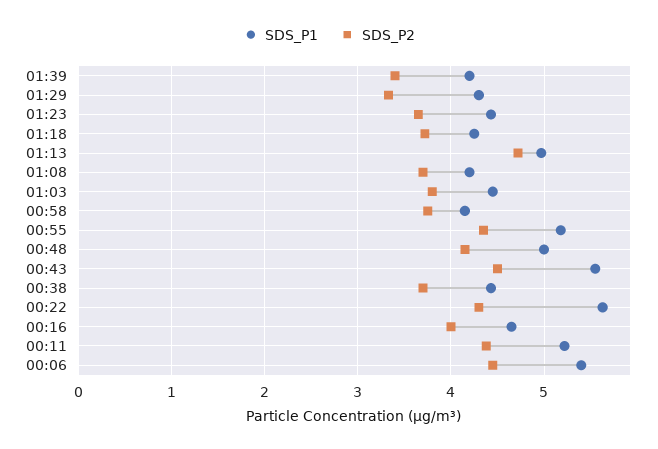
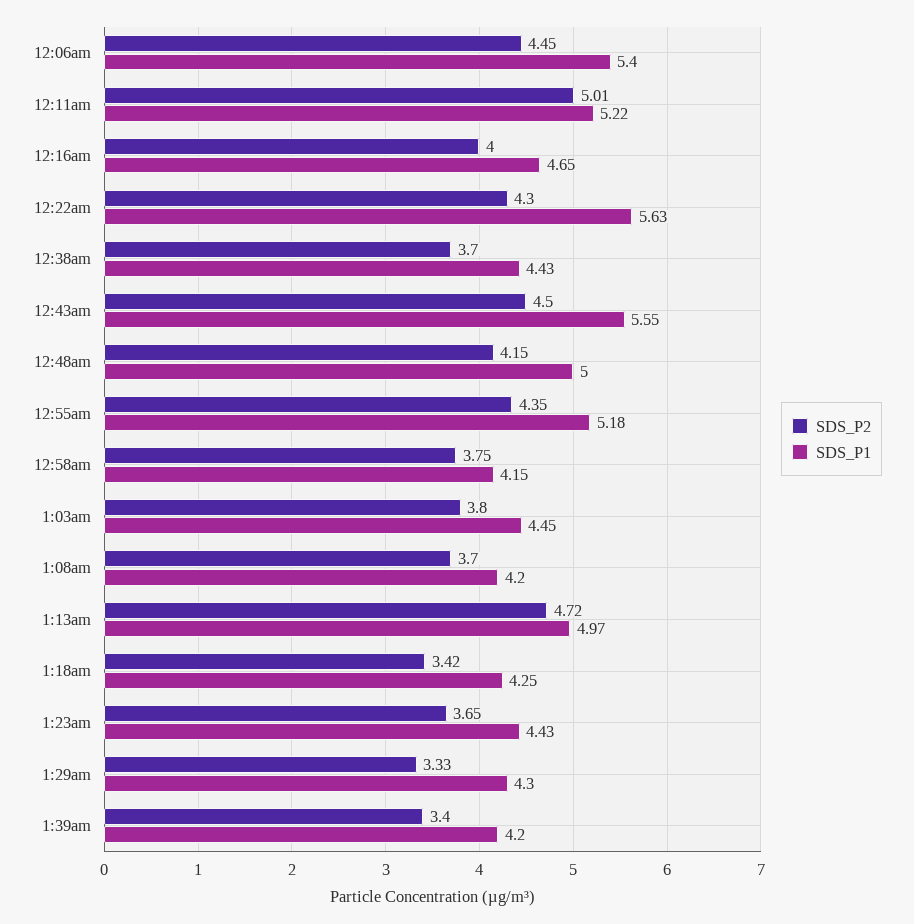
SDS_P2, 01:18: 3.7 -> 3.42
SDS_P2, 00:11: 4.4 -> 5.01

